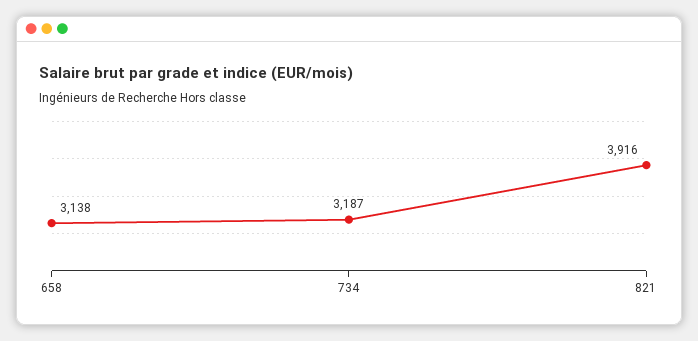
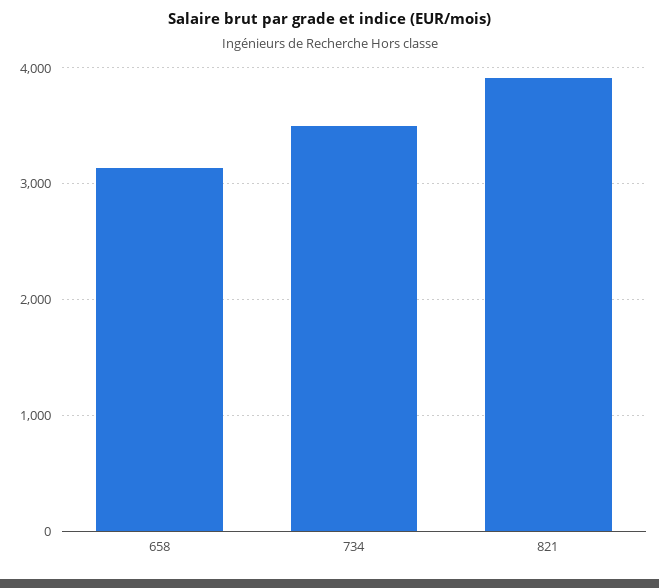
734: 3187 -> 3500

